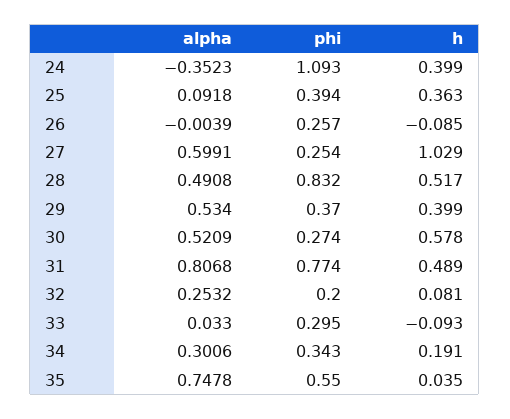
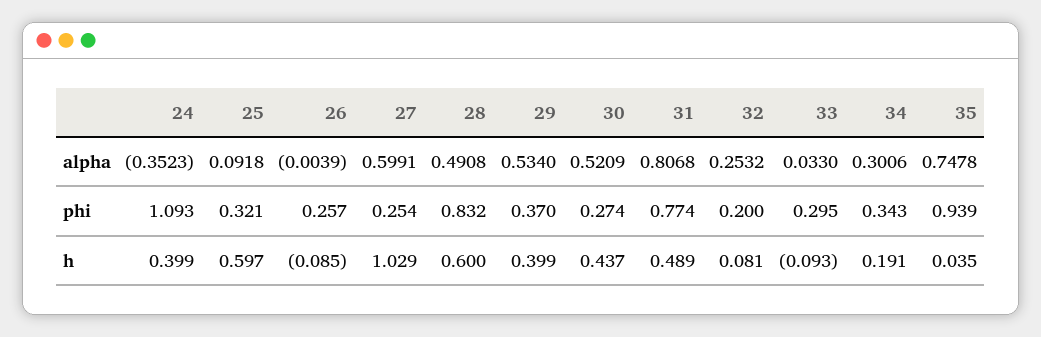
phi, 25: 0.394 -> 0.321
h, 25: 0.363 -> 0.597
h, 28: 0.517 -> 0.6
h, 30: 0.578 -> 0.437
phi, 35: 0.55 -> 0.939

